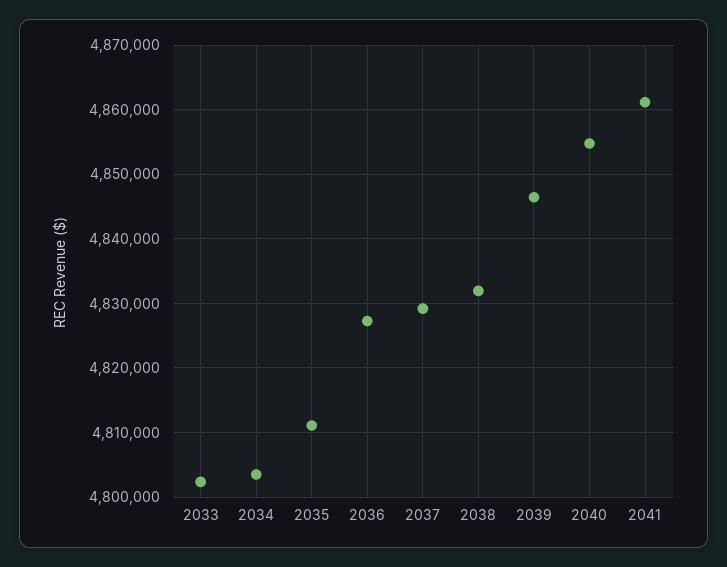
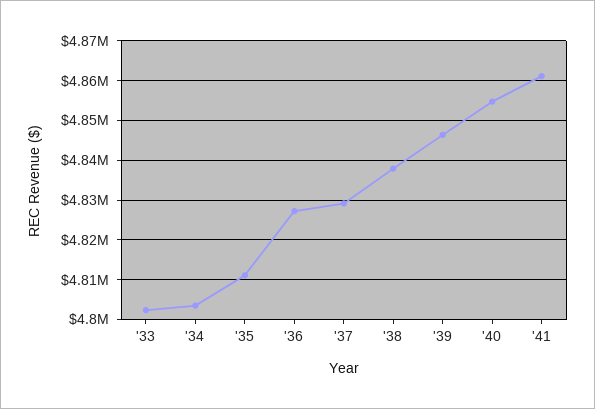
2038: 4832000 -> 4838000

